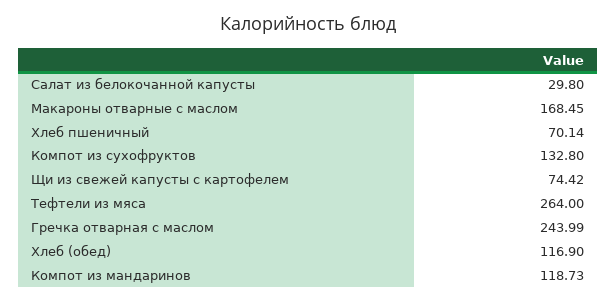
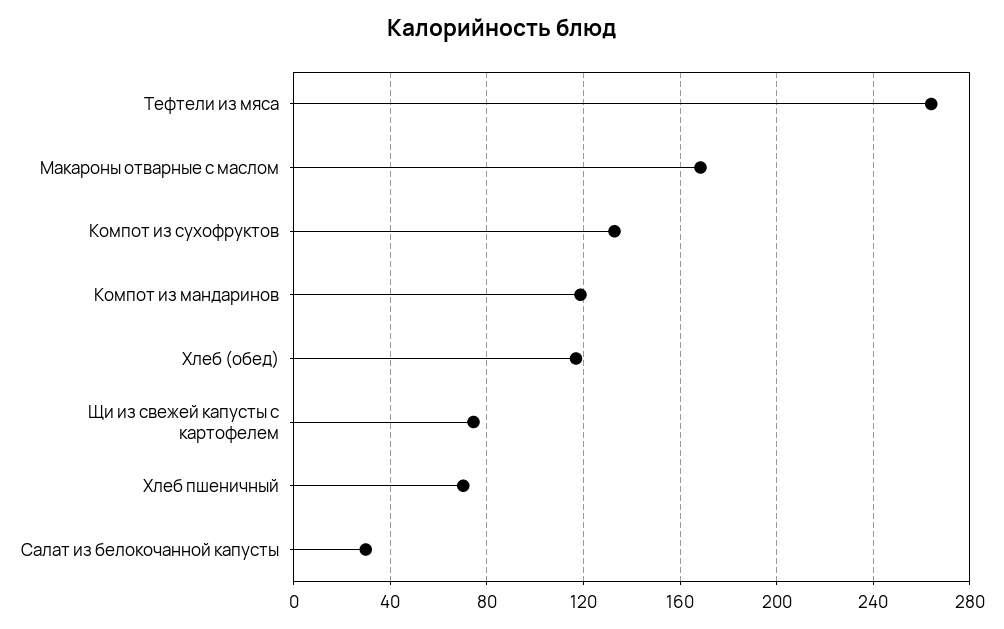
Гречка отварная с маслом: 243.99 -> none

